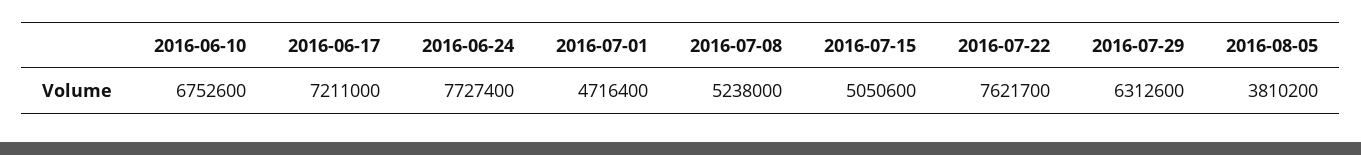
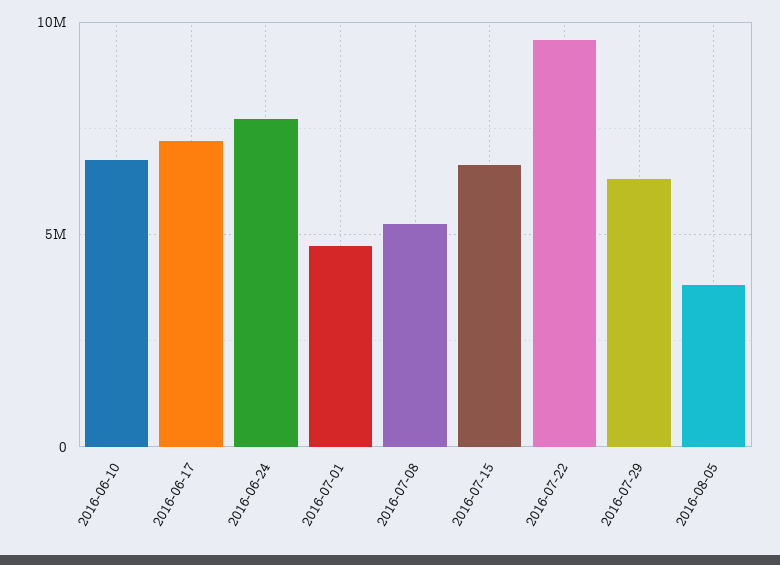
2016-07-15: 5050600 -> 6500000
2016-07-22: 7621700 -> 9500000

